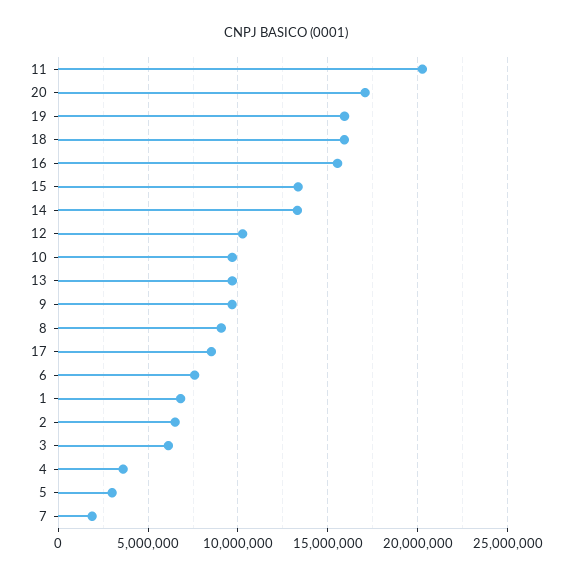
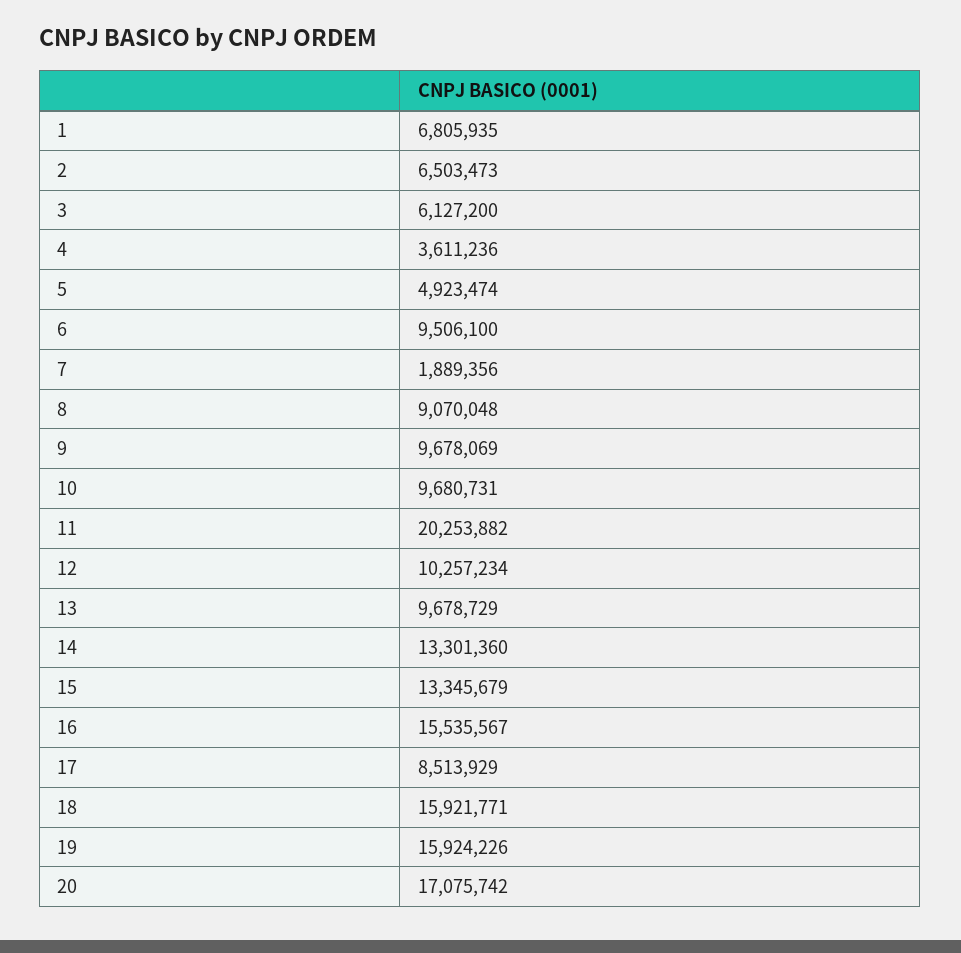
6: 7500000 -> 9506100
5: 3000000 -> 4923474

